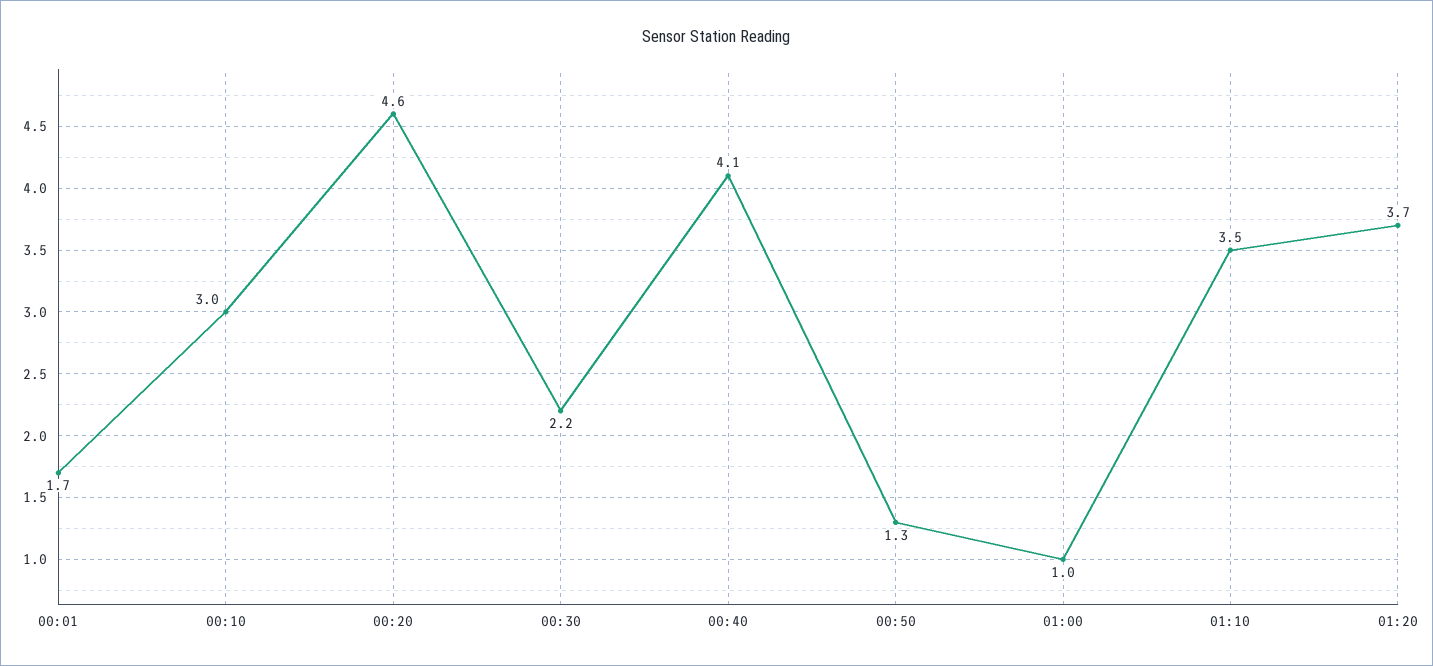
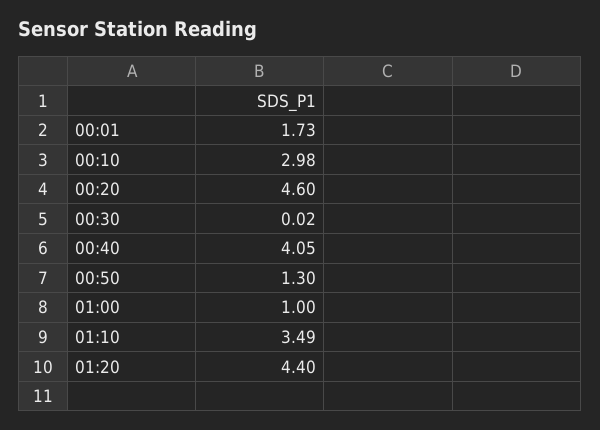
00:30: 2.2 -> 0.02
01:20: 3.7 -> 4.4

